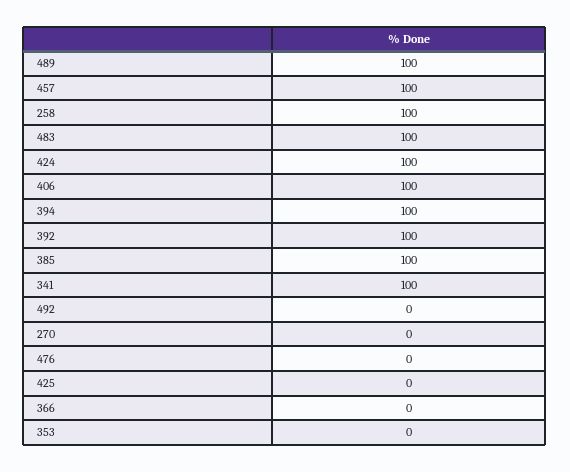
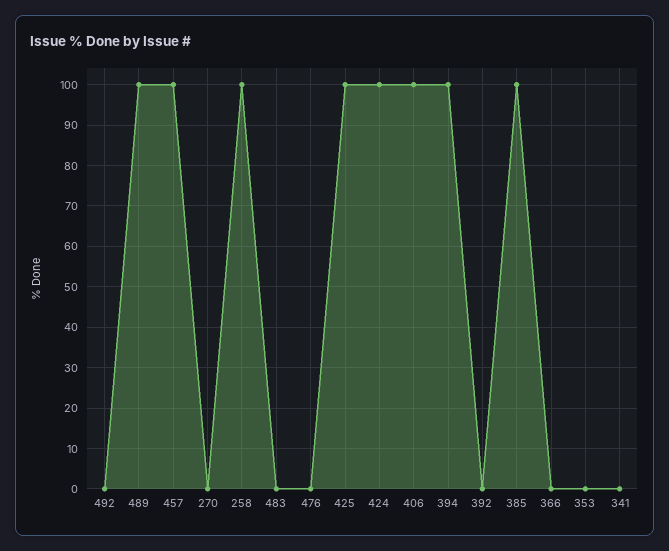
483: 100 -> 0
392: 100 -> 0
341: 100 -> 0
425: 0 -> 100

